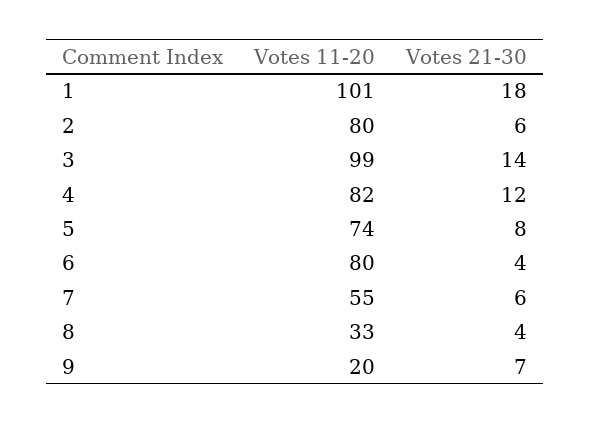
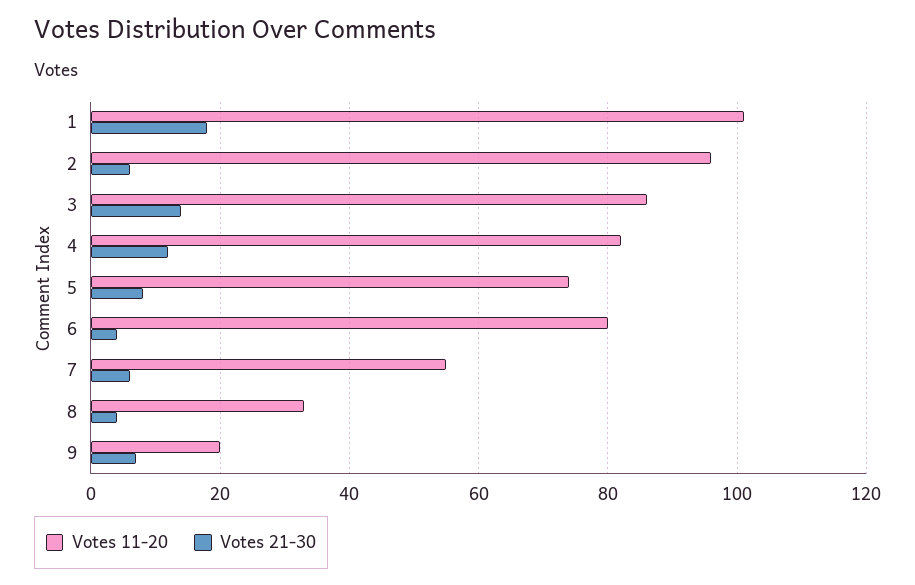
Votes 11-20, 2: 80 -> 95
Votes 11-20, 3: 99 -> 85

